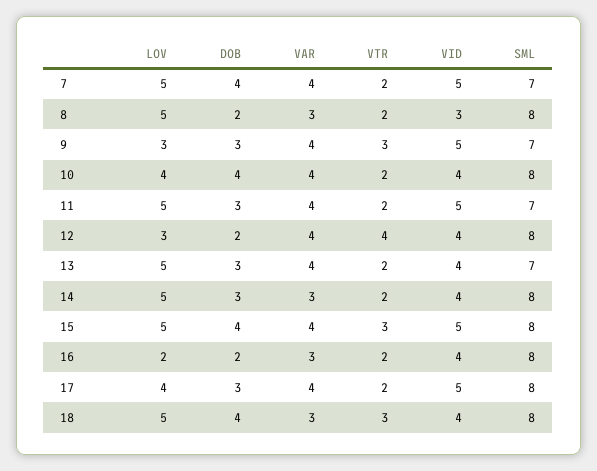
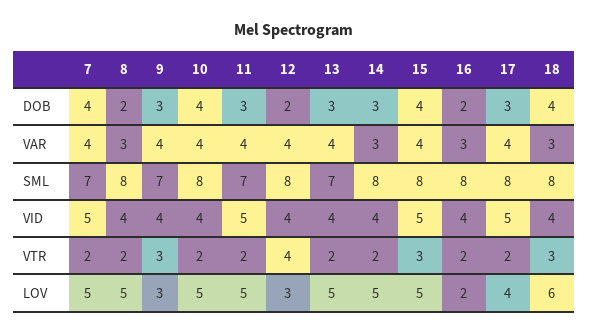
VID, 8: 3 -> 4
VID, 9: 5 -> 4
LOV, 10: 4 -> 5
LOV, 18: 5 -> 6

